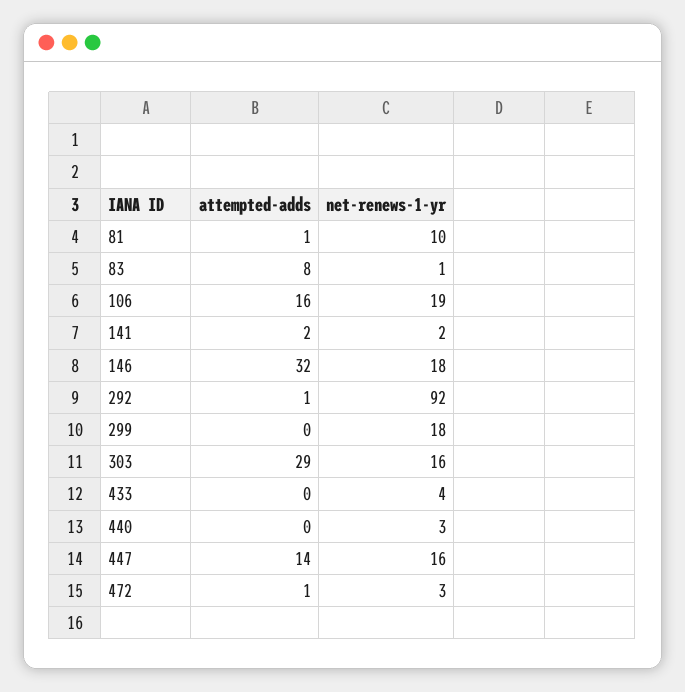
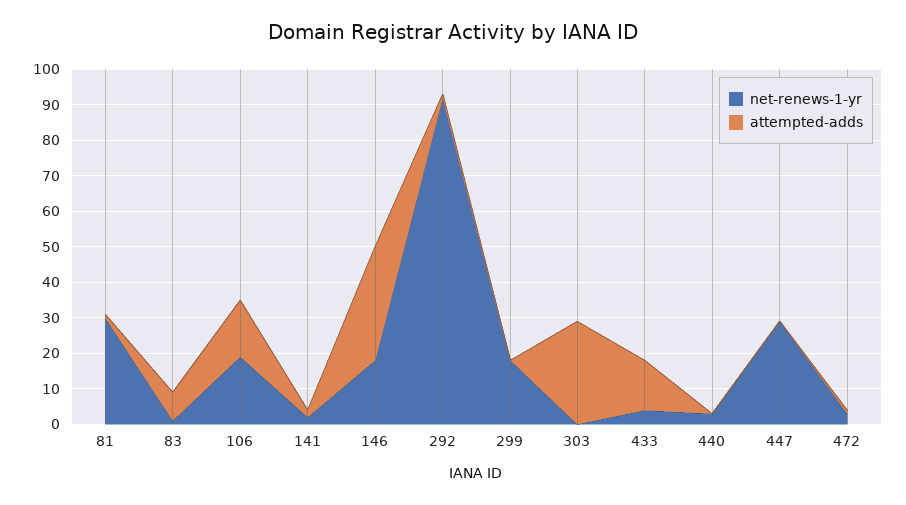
net-renews-1-yr, 81: 10 -> 30
net-renews-1-yr, 303: 16 -> 0
attempted-adds, 433: 0 -> 15
attempted-adds, 447: 14 -> 0
net-renews-1-yr, 447: 16 -> 30

